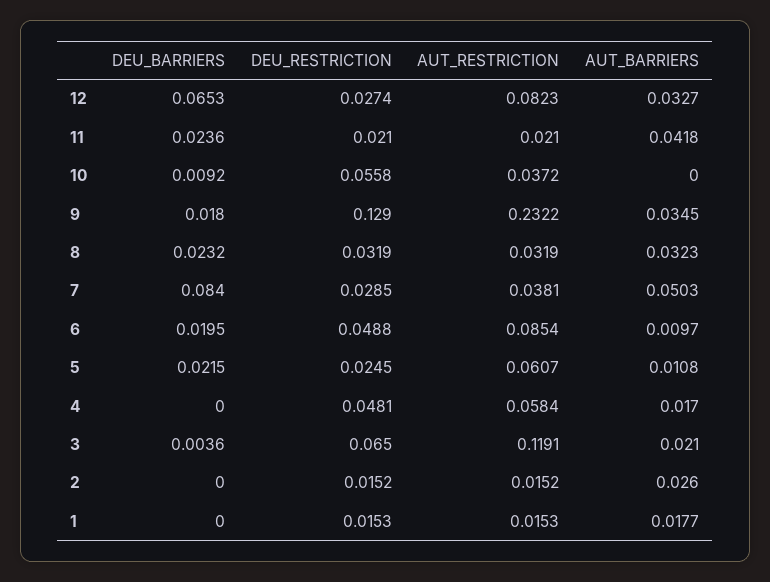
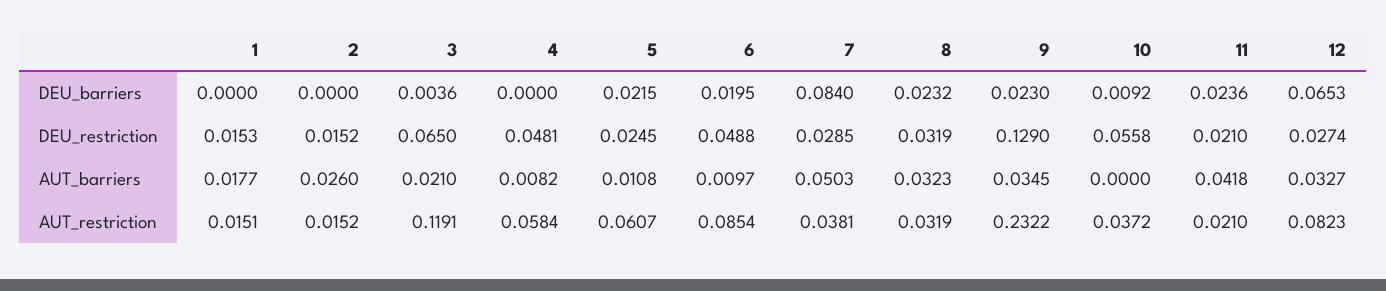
DEU_BARRIERS, 9: 0.018 -> 0.023
AUT_BARRIERS, 4: 0.017 -> 0.0082
AUT_RESTRICTION, 1: 0.0153 -> 0.0151

